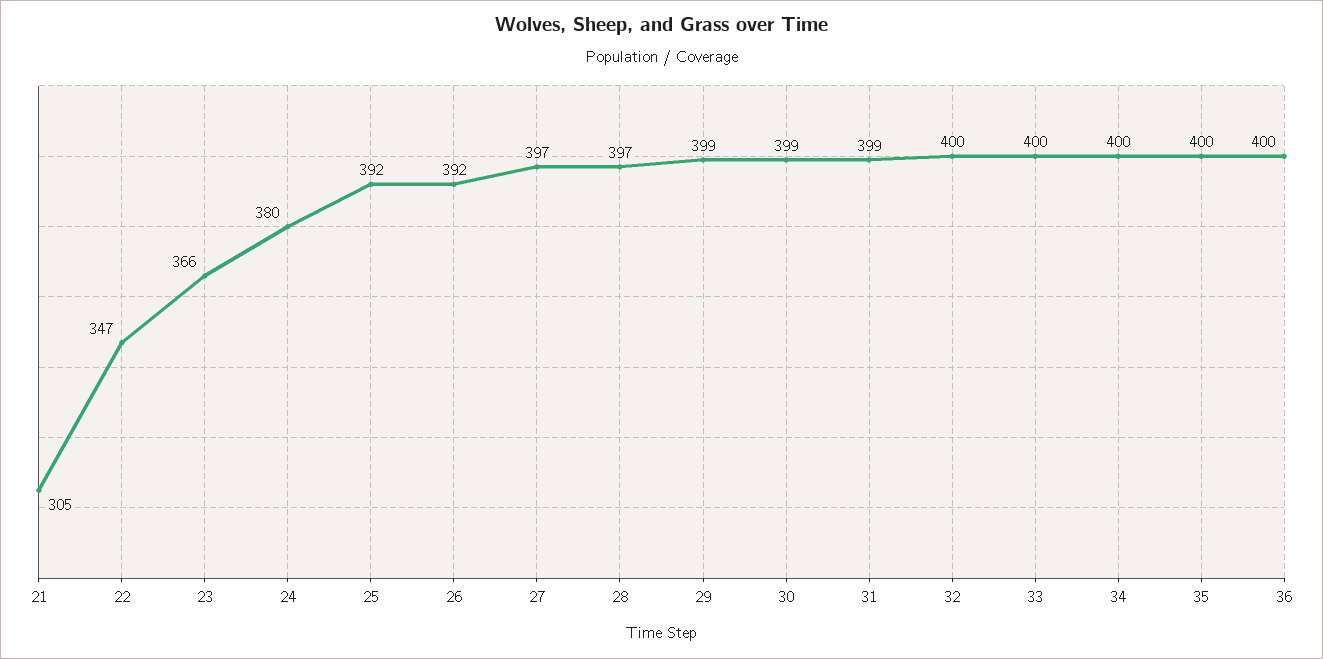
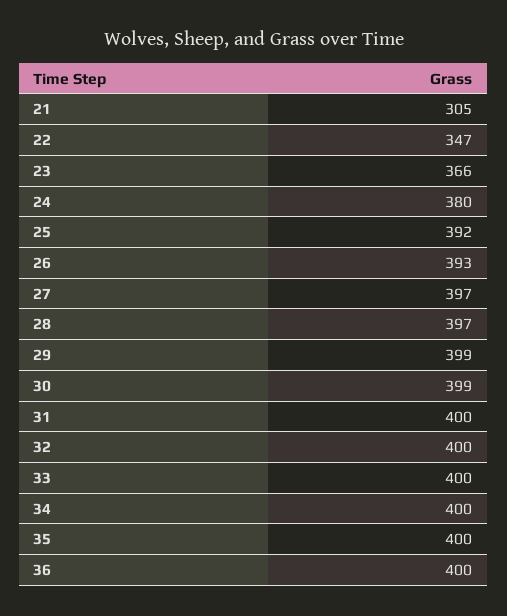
26: 392 -> 393
31: 399 -> 400

